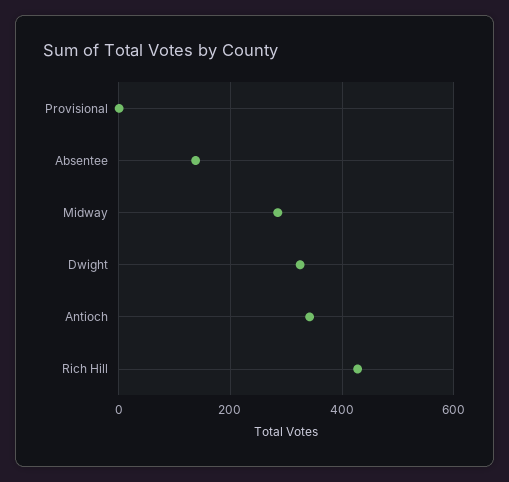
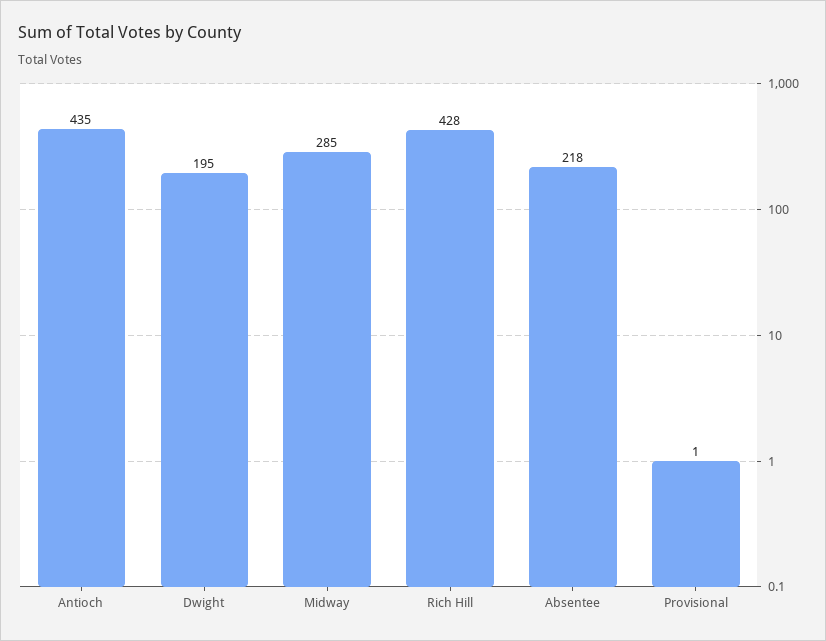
Absentee: 140 -> 218
Dwight: 320 -> 195
Antioch: 340 -> 435

